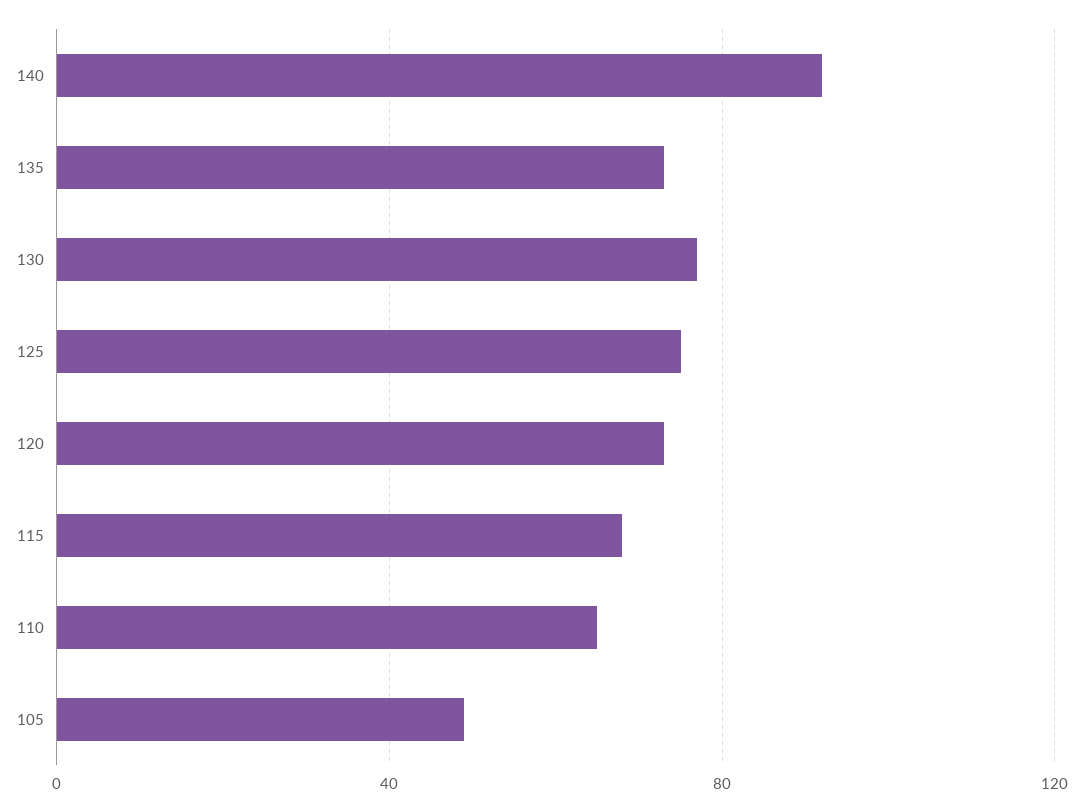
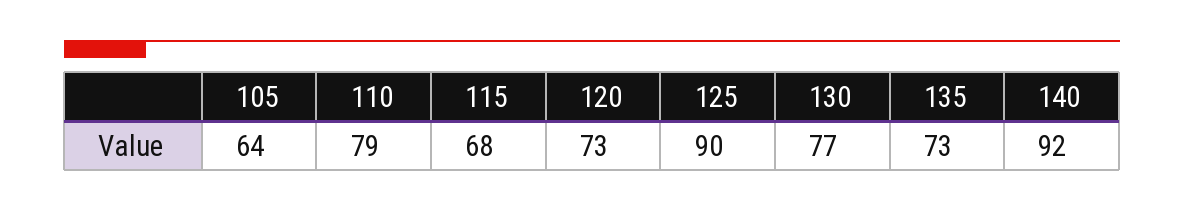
125: 75 -> 90
110: 65 -> 79
105: 50 -> 64

